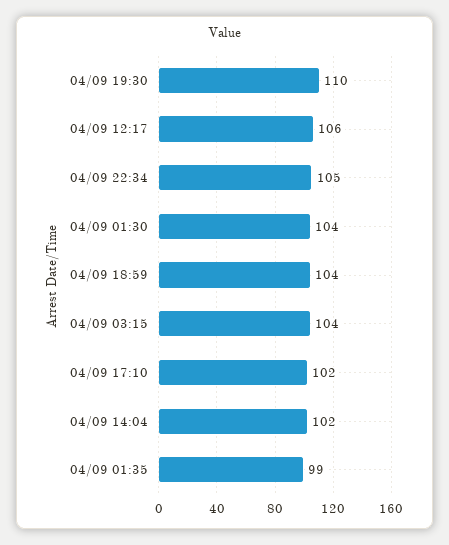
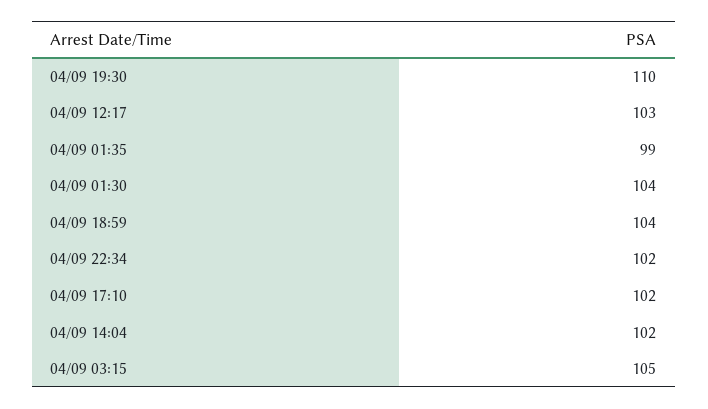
04/09 12:17: 106 -> 103
04/09 22:34: 105 -> 102
04/09 03:15: 104 -> 105

